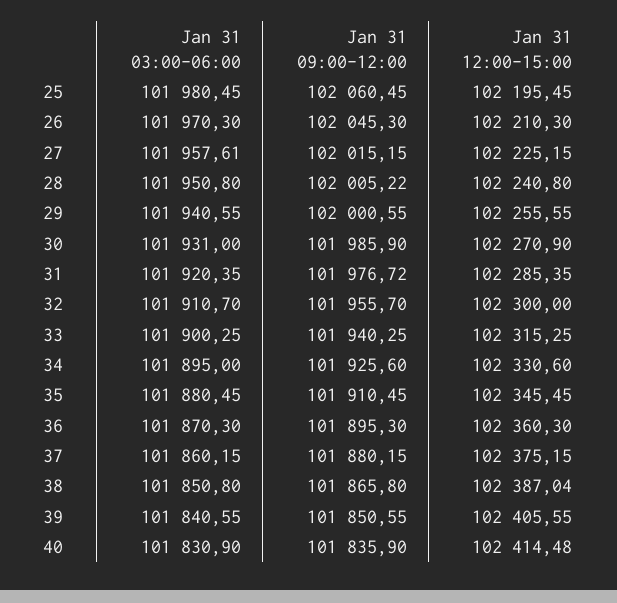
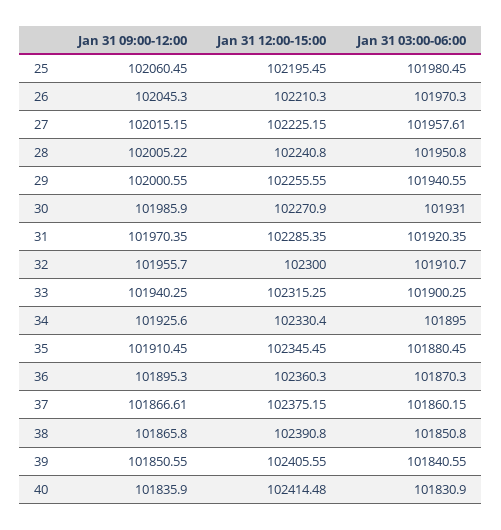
Jan 31 09:00-12:00, 31: 101976.72 -> 101970.35
Jan 31 12:00-15:00, 34: 102330.6 -> 102330.4
Jan 31 09:00-12:00, 37: 101880.15 -> 101866.61
Jan 31 12:00-15:00, 38: 102387.04 -> 102390.8

